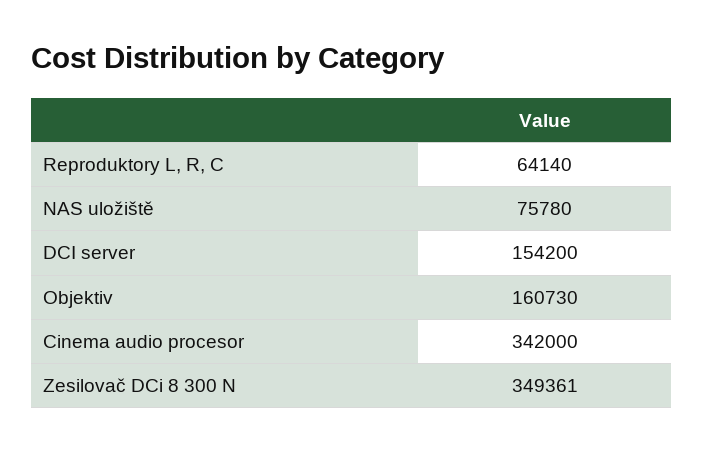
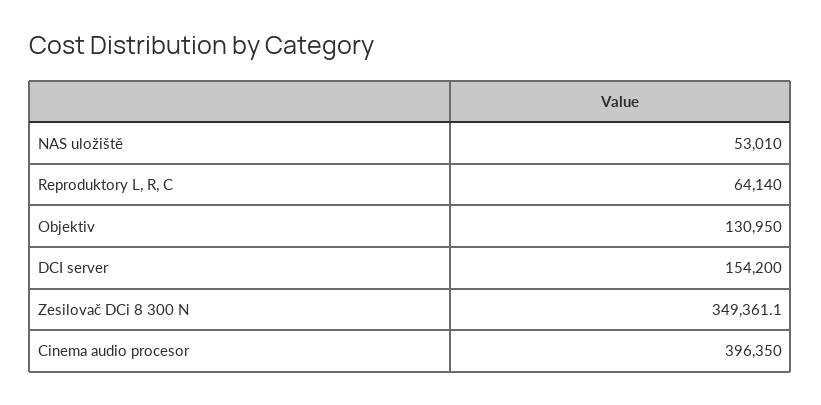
NAS uložiště: 75780 -> 53010
Objektiv: 160730 -> 130950
Cinema audio procesor: 342000 -> 396350

